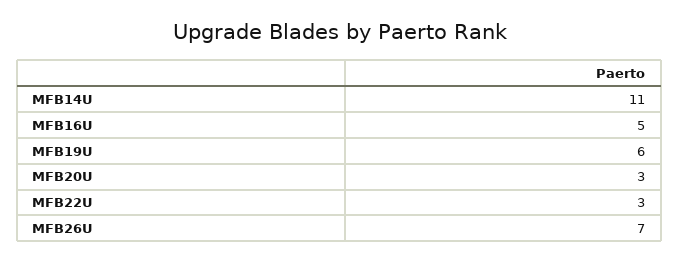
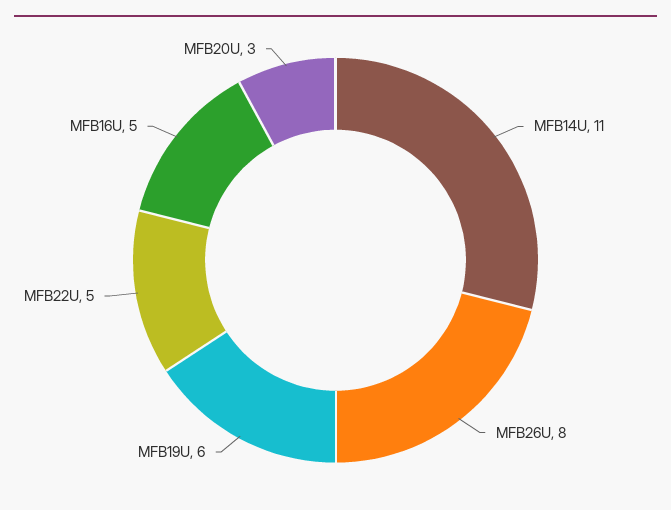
MFB22U: 3 -> 5
MFB26U: 7 -> 8

